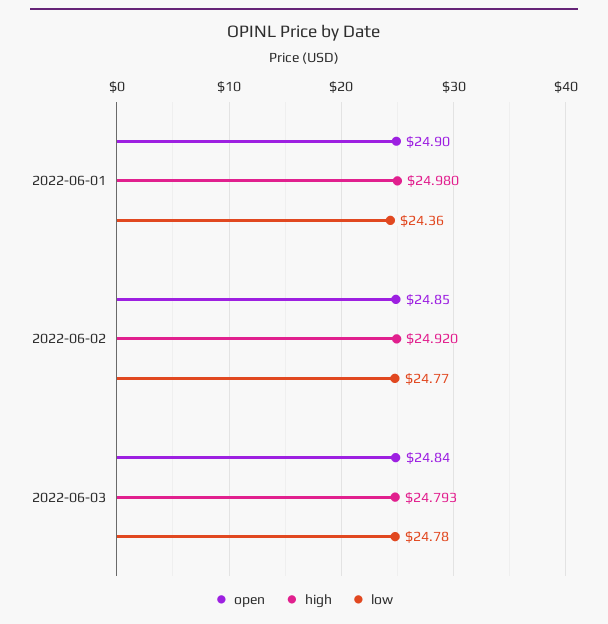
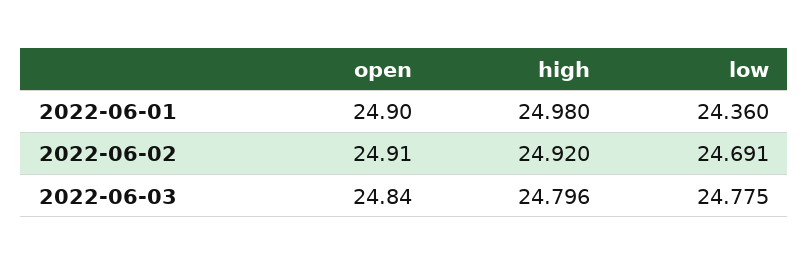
open, 2022-06-02: 24.85 -> 24.91
low, 2022-06-02: 24.77 -> 24.691
high, 2022-06-03: 24.793 -> 24.796

